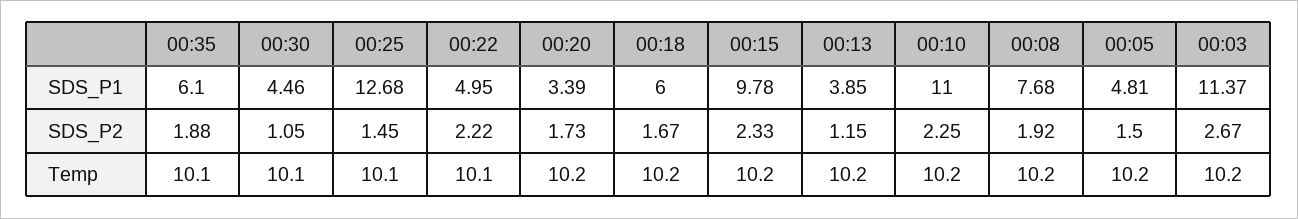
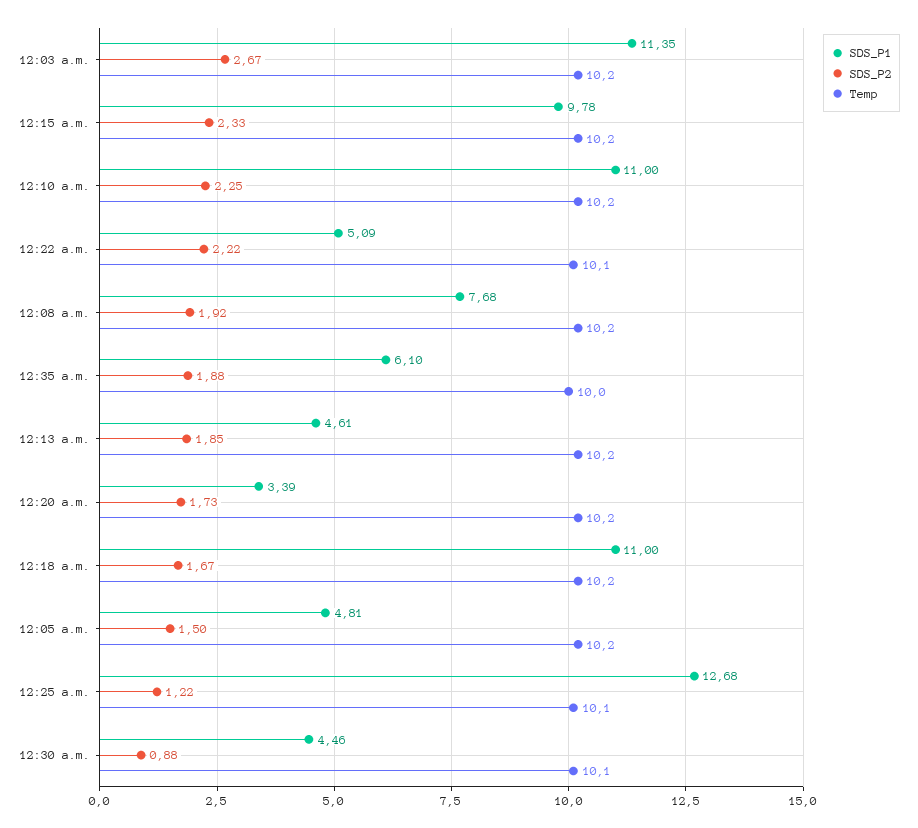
SDS_P1, 00:22: 4.95 -> 5.09
SDS_P1, 00:18: 6 -> 11
SDS_P1, 00:13: 3.85 -> 4.61
SDS_P1, 00:03: 11.37 -> 11.35
SDS_P2, 00:30: 1.05 -> 0.88
SDS_P2, 00:25: 1.45 -> 1.22
SDS_P2, 00:13: 1.15 -> 1.85
Temp, 00:35: 10.1 -> 10

